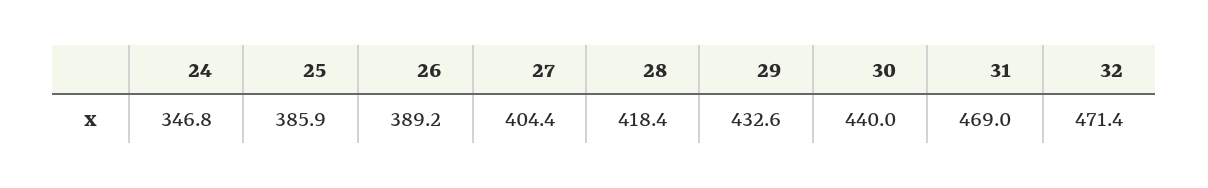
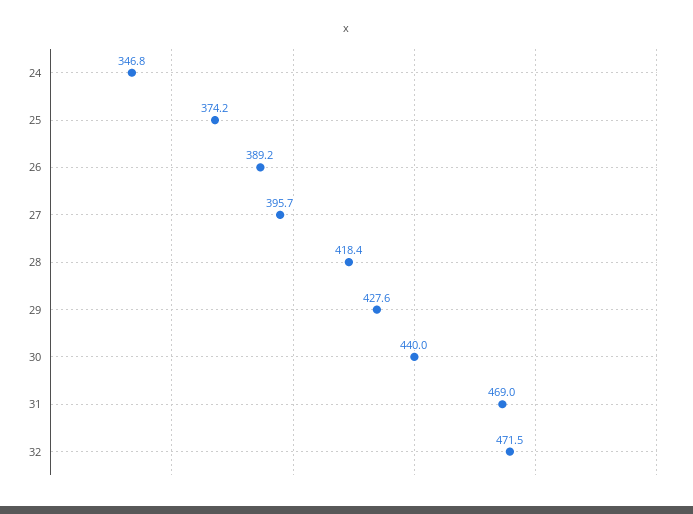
25: 385.9 -> 374.2
27: 404.4 -> 395.7
29: 432.6 -> 427.6
32: 471.4 -> 471.5

